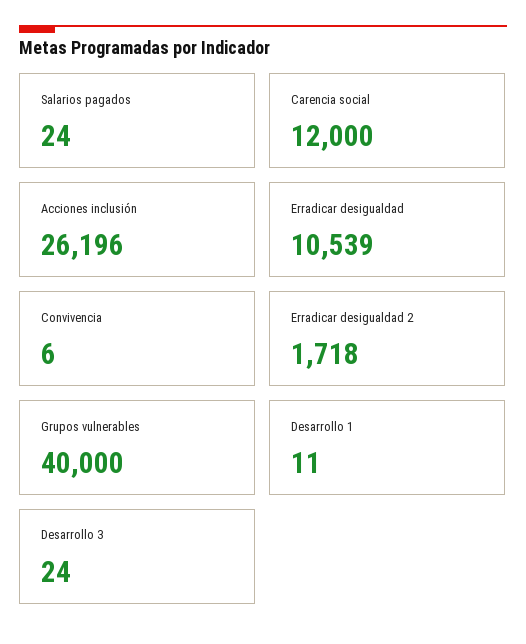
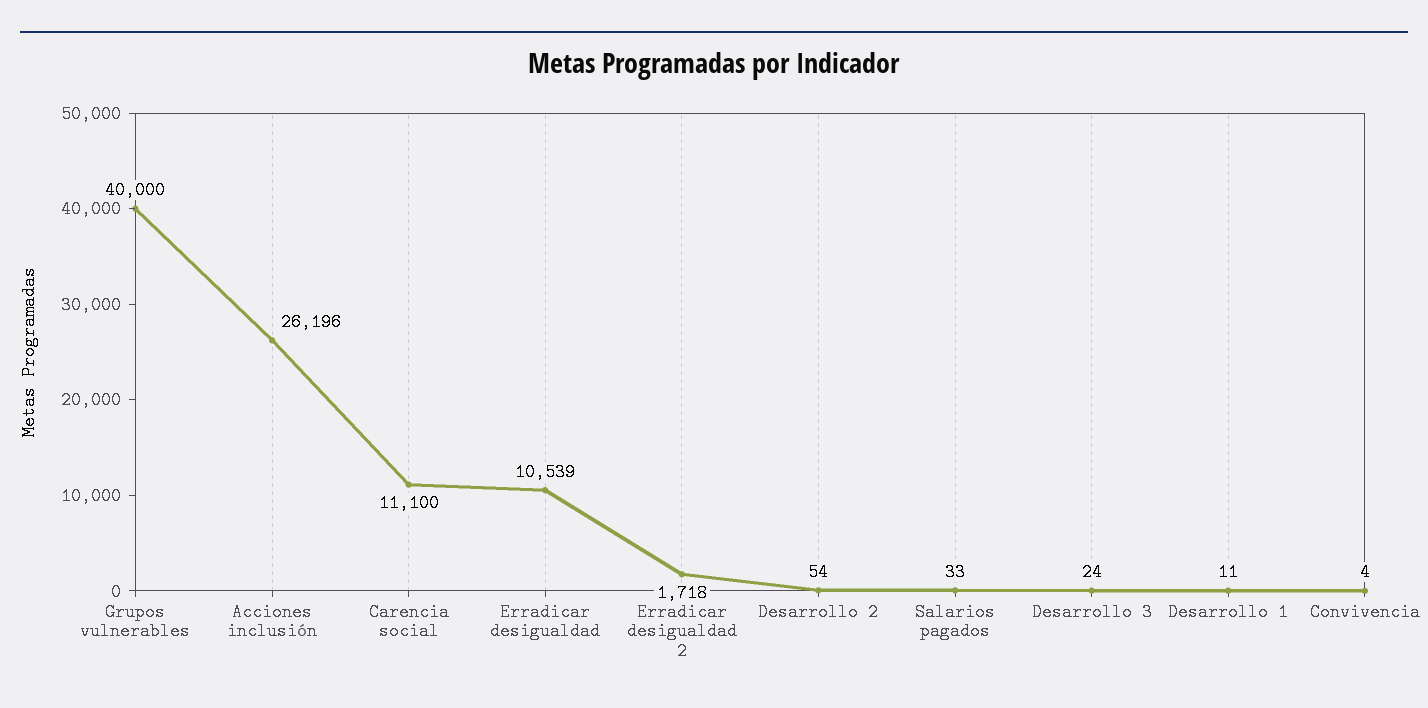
Salarios pagados: 24 -> 33
Carencia social: 12000 -> 11100
Convivencia: 6 -> 4
Desarrollo 2: none -> 54

